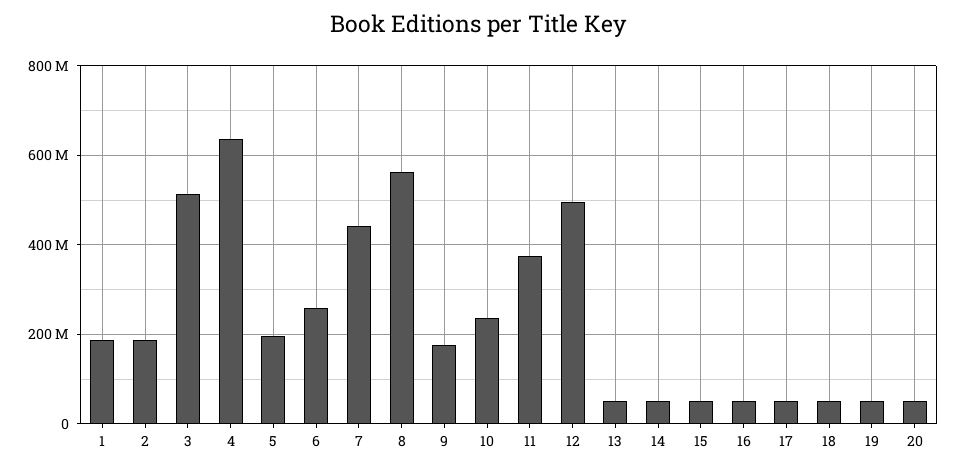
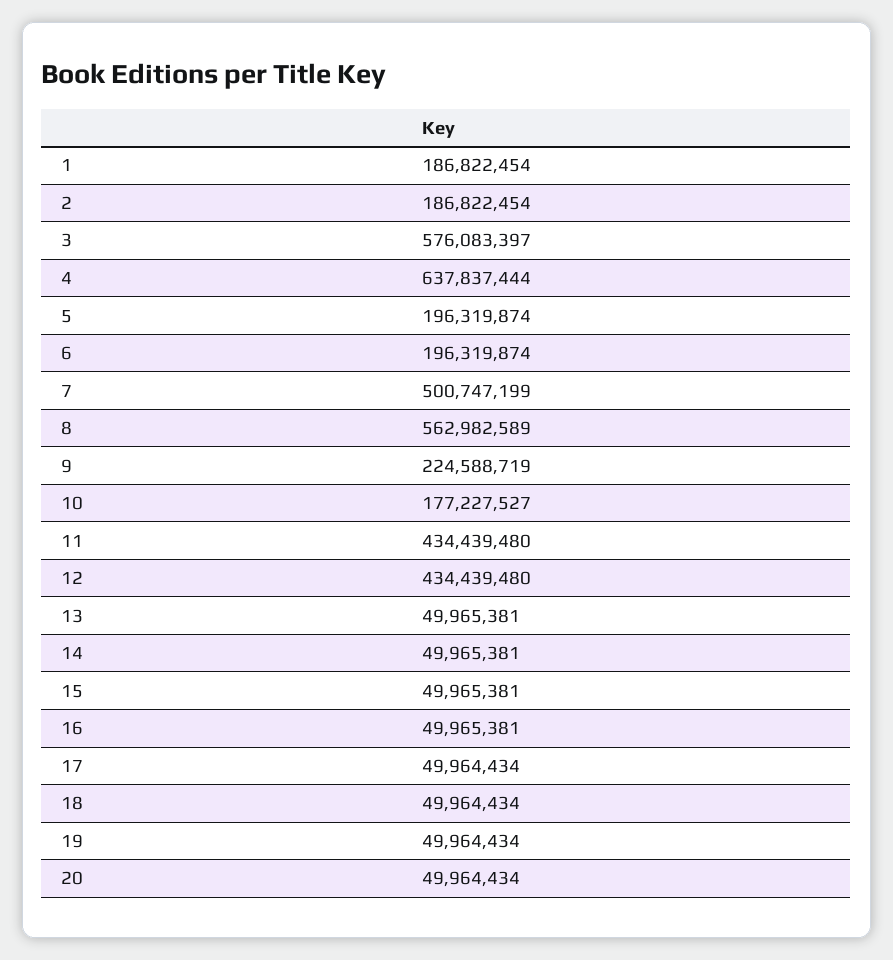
3: 520000000 -> 576083397
6: 260000000 -> 196319874
7: 440000000 -> 500747199
9: 180000000 -> 224588719
10: 240000000 -> 177227527
11: 380000000 -> 434439480
12: 500000000 -> 434439480

